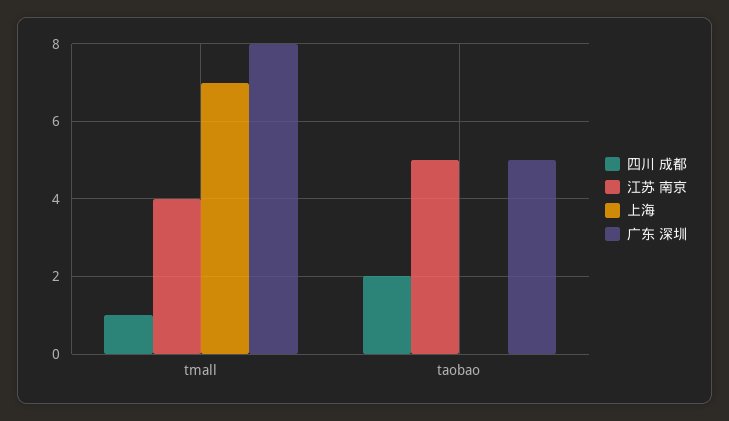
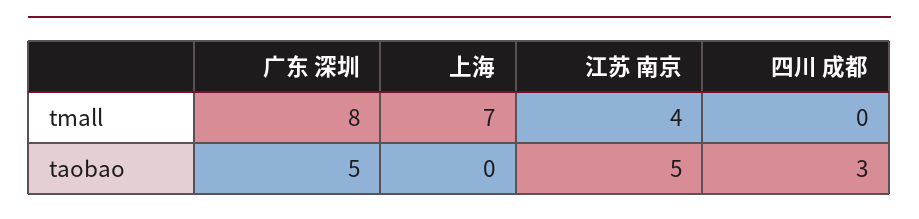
四川 成都, tmall: 1 -> 0
四川 成都, taobao: 2 -> 3

